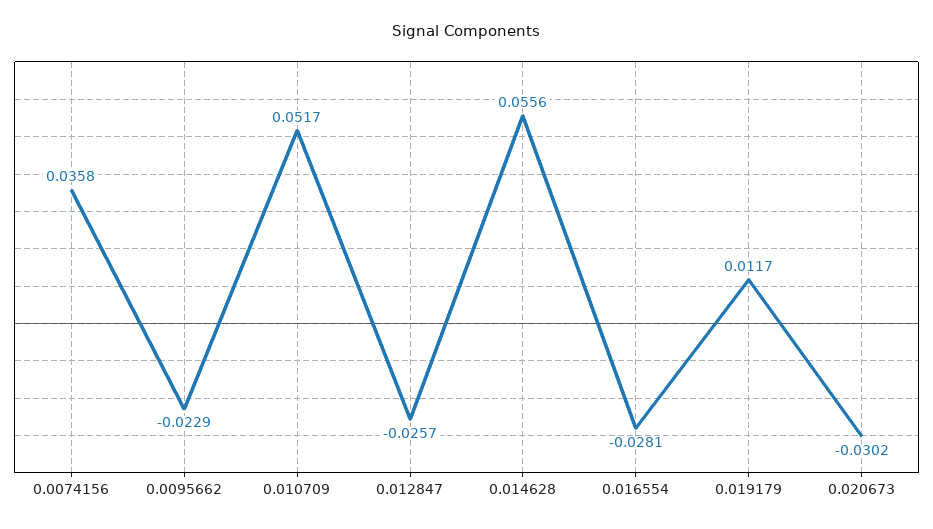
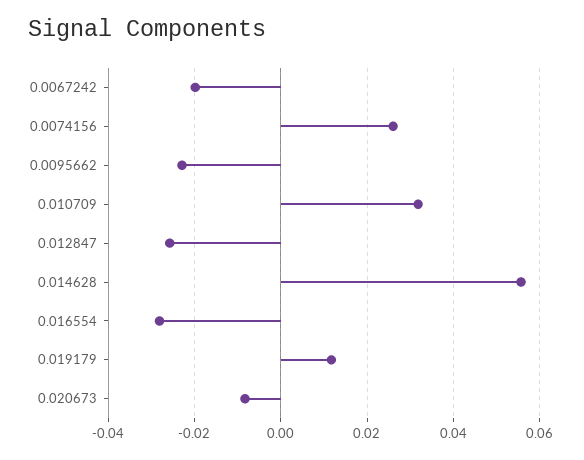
0.0074156: 0.0358 -> 0.026
0.010709: 0.0517 -> 0.032
0.020673: -0.0302 -> -0.008
0.0067242: none -> -0.02

